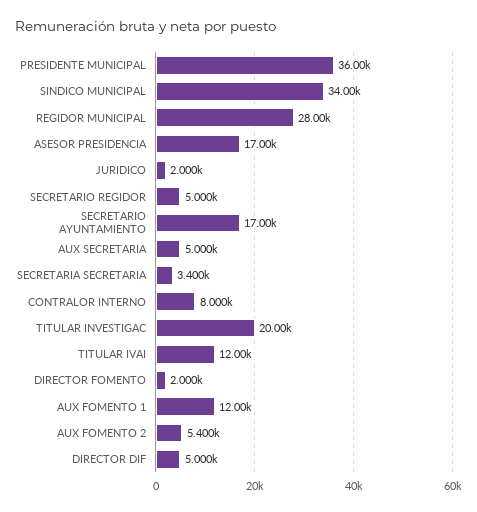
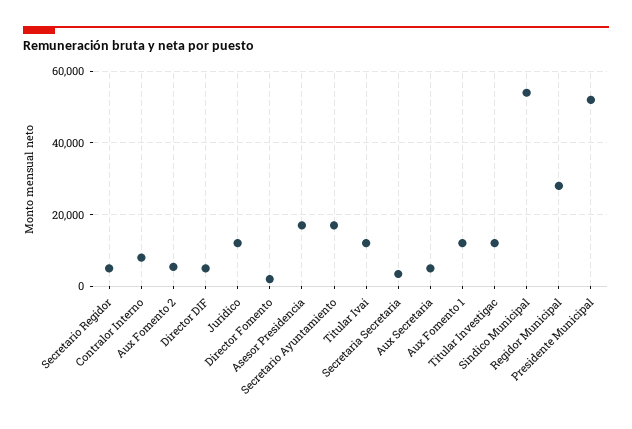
PRESIDENTE MUNICIPAL: 36000 -> 52000
SINDICO MUNICIPAL: 34000 -> 54000
JURIDICO: 2000 -> 12000
TITULAR INVESTIGAC: 20000 -> 12000

